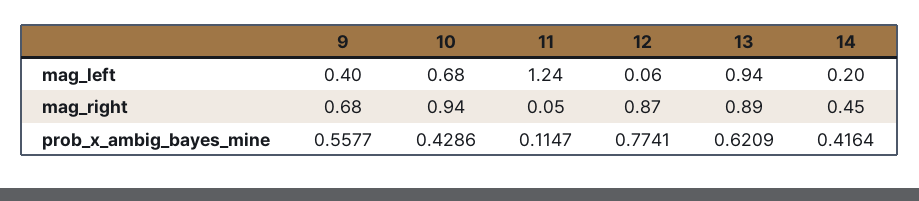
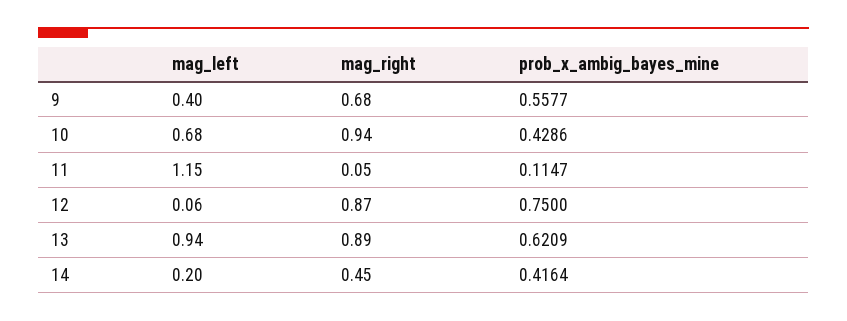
11, mag_left: 1.24 -> 1.15
12, prob_x_ambig_bayes_mine: 0.7741 -> 0.75

